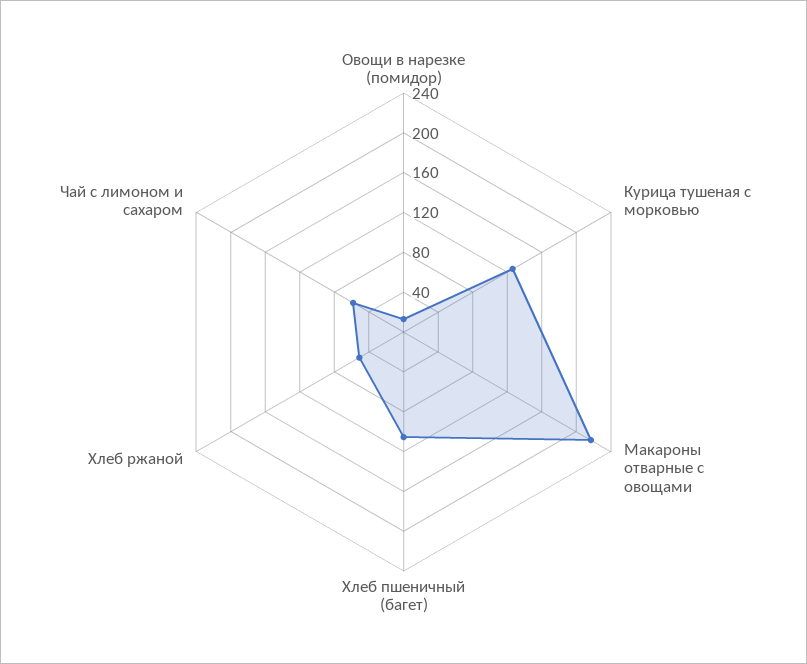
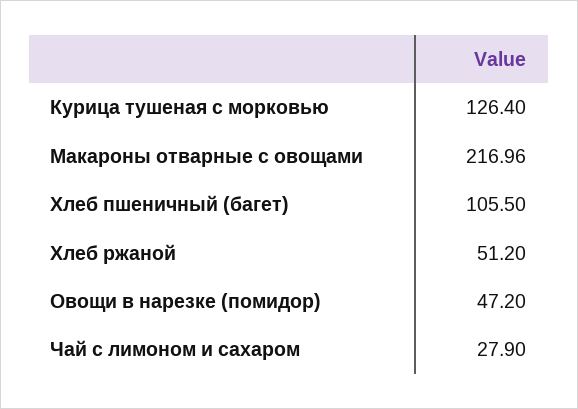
Овощи в нарезке (помидор): 10 -> 47.2
Чай с лимоном и сахаром: 60 -> 27.9

